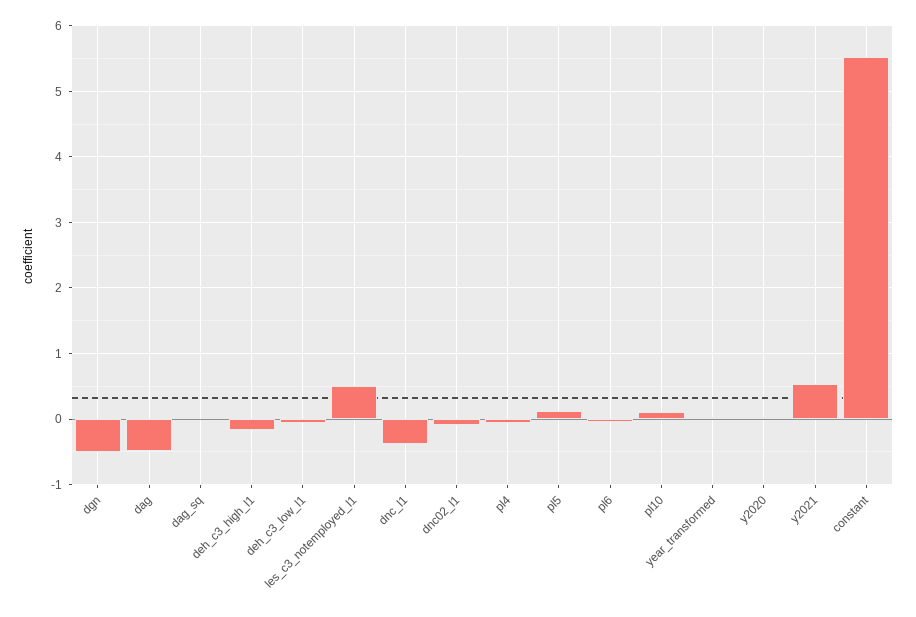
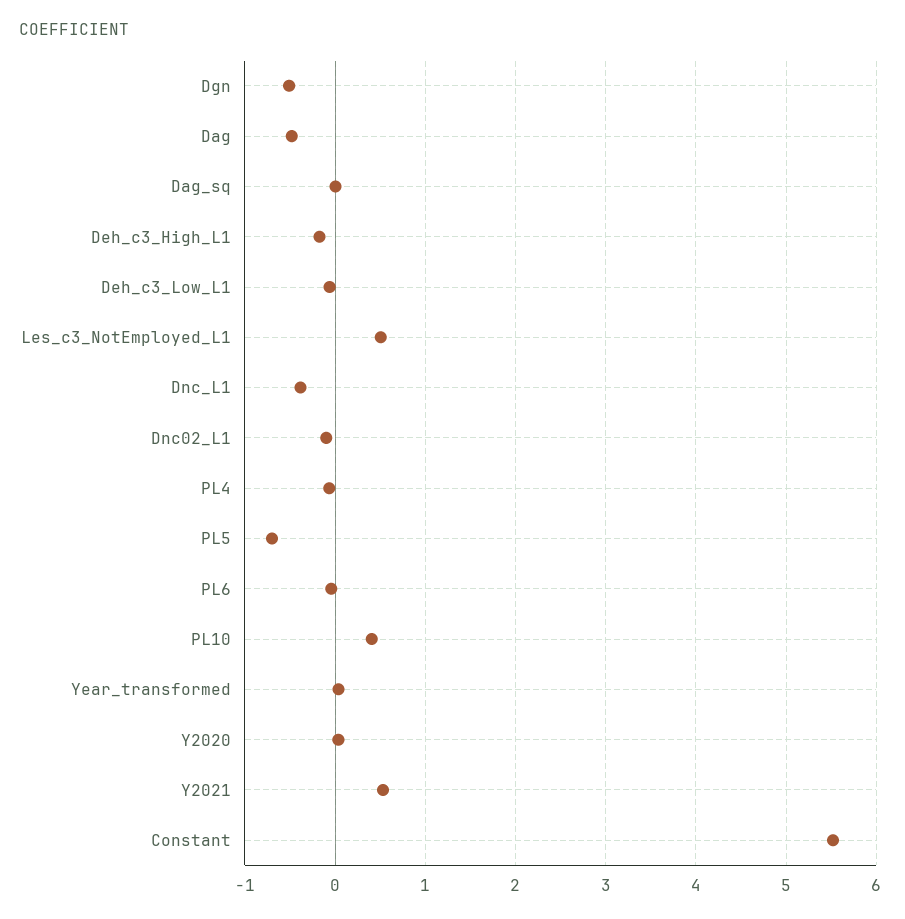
pl5: 0.1 -> -0.7
pl10: 0.1 -> 0.4

